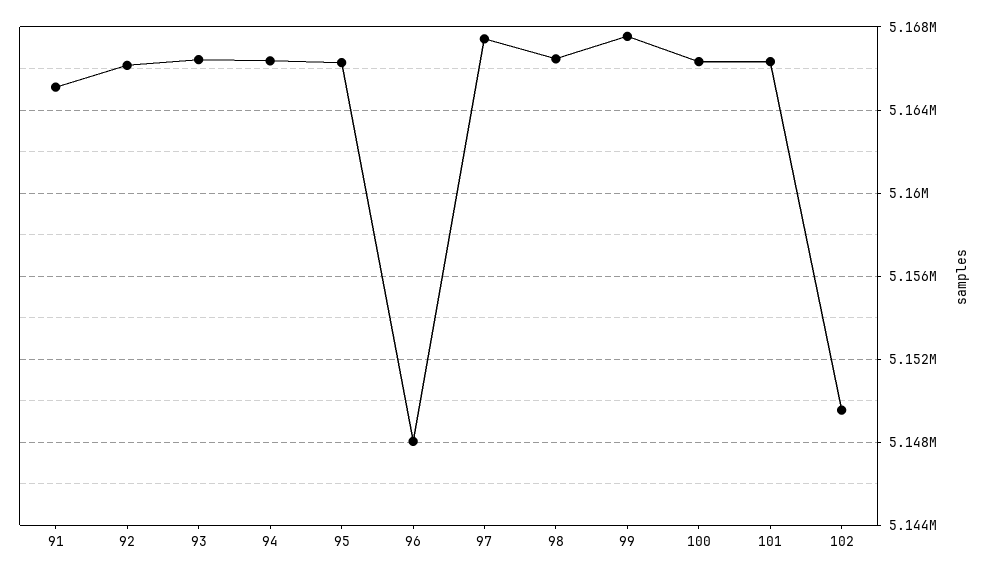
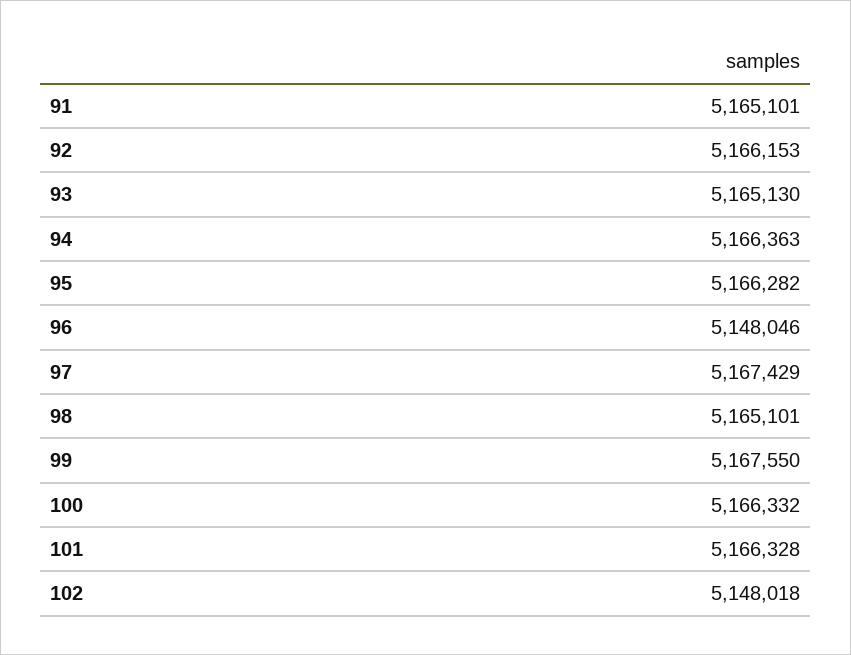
93: 5166500 -> 5165130
98: 5166500 -> 5165101
102: 5149500 -> 5148018

